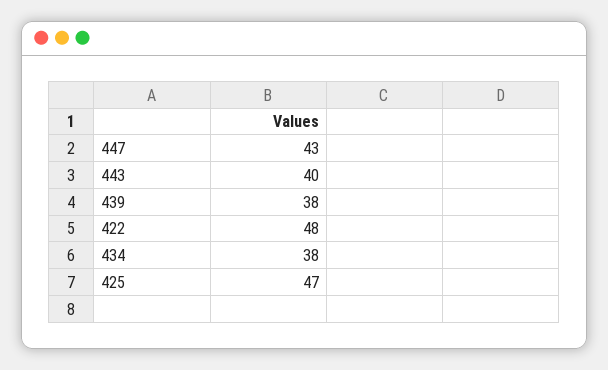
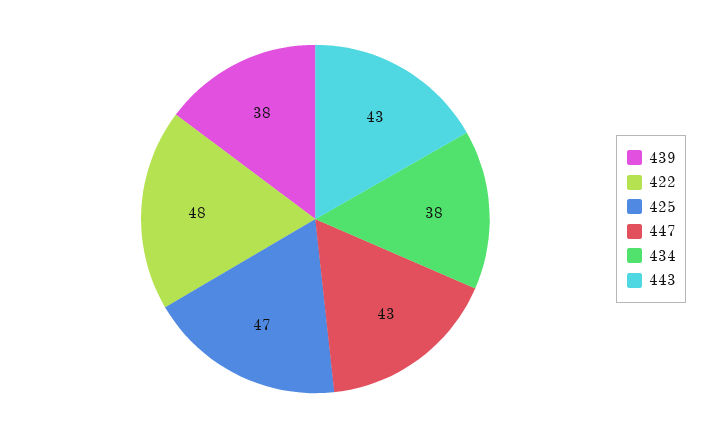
443: 40 -> 43

